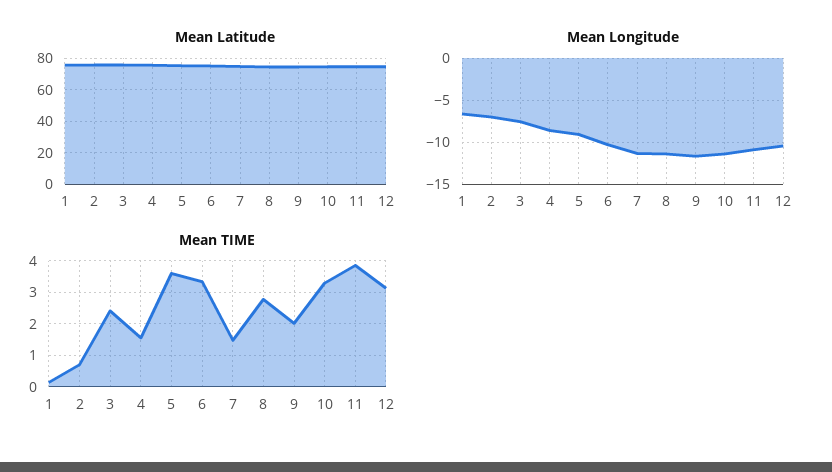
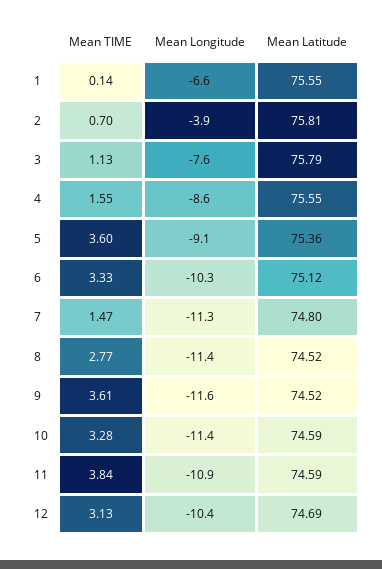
Mean Longitude, 2: -7 -> -3.9
Mean TIME, 3: 2.4 -> 1.13
Mean TIME, 9: 2 -> 3.61

